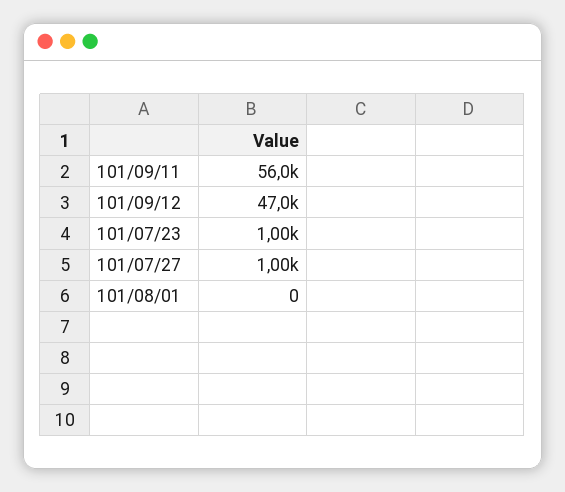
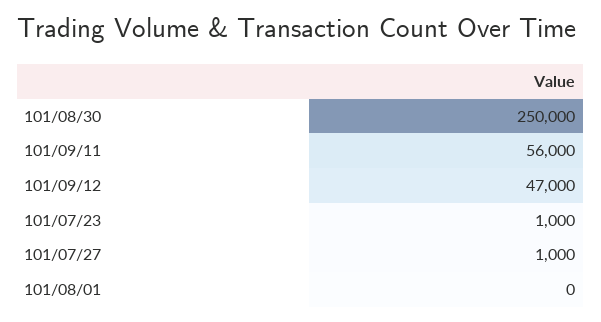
101/08/30: none -> 250000

